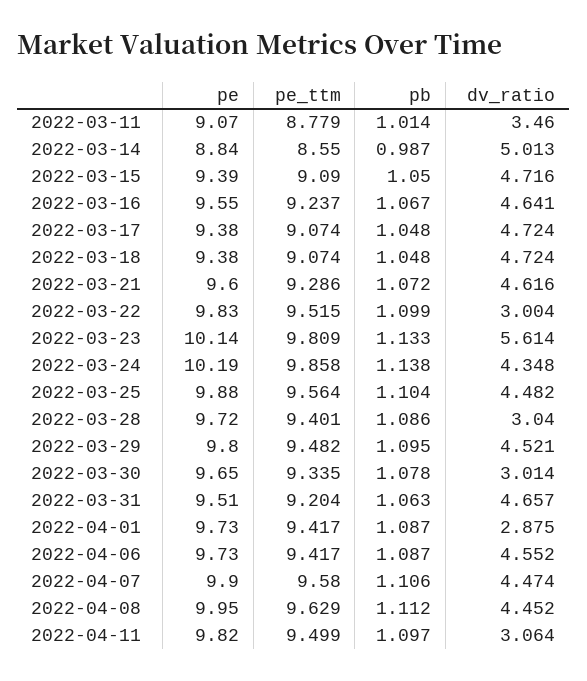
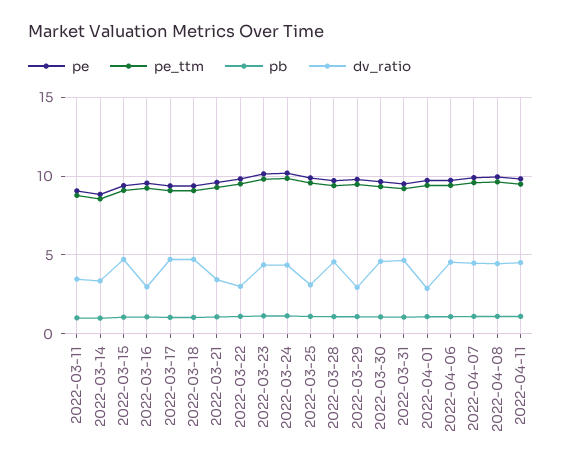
dv_ratio, 2022-03-14: 5.013 -> 3.5
dv_ratio, 2022-03-16: 4.641 -> 3
dv_ratio, 2022-03-21: 4.616 -> 3.5
dv_ratio, 2022-03-23: 5.614 -> 4.5
dv_ratio, 2022-03-25: 4.482 -> 3
dv_ratio, 2022-03-28: 3.04 -> 4.5
dv_ratio, 2022-03-29: 4.521 -> 3
dv_ratio, 2022-03-30: 3.014 -> 4.5
dv_ratio, 2022-04-11: 3.064 -> 4.5

